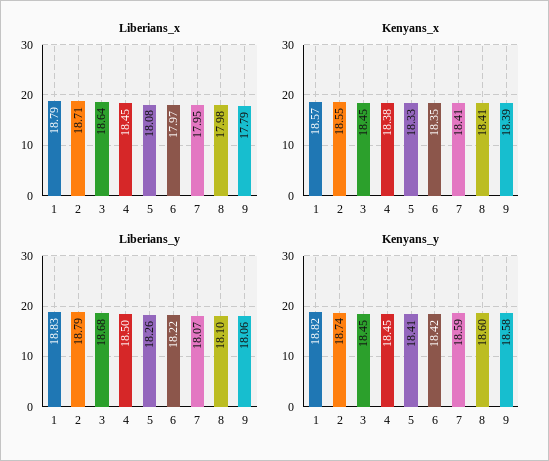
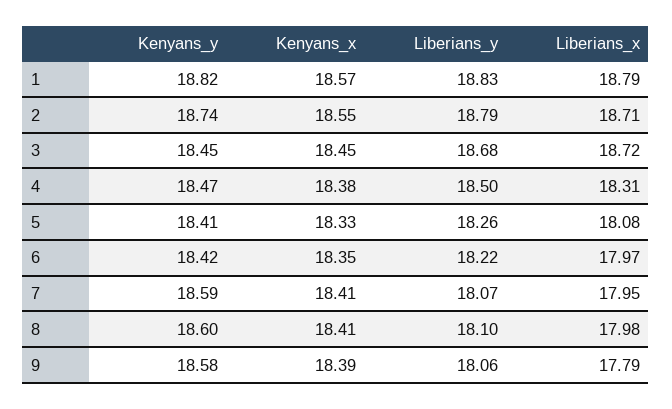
Liberians_x, 3: 18.64 -> 18.72
Liberians_x, 4: 18.45 -> 18.31
Kenyans_y, 4: 18.45 -> 18.47

